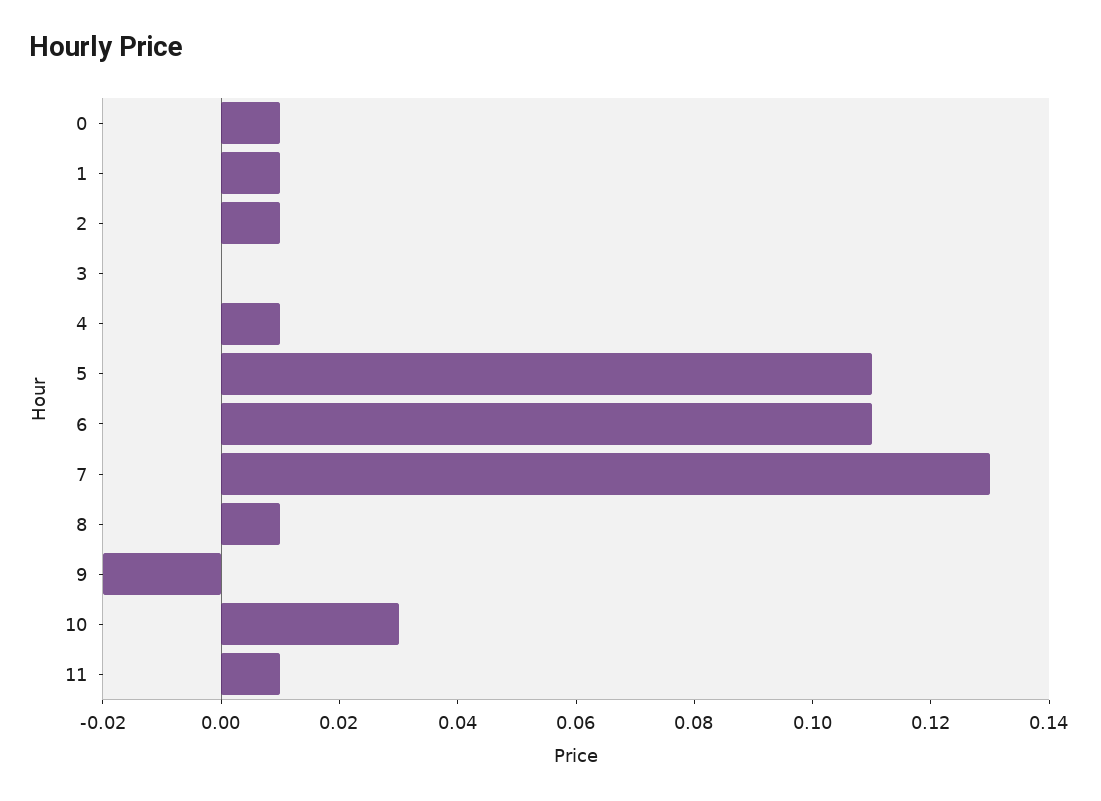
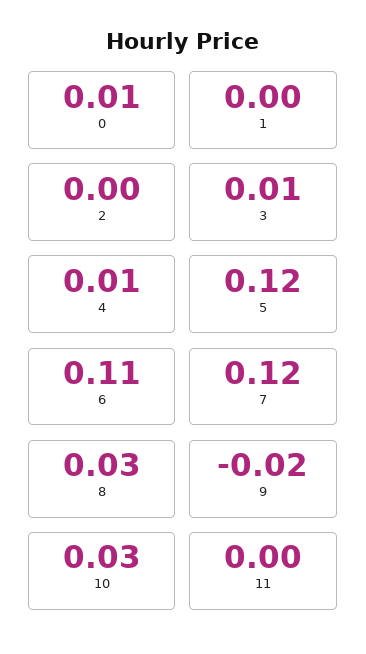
1: 0.01 -> 0
2: 0.01 -> 0
3: 0 -> 0.01
5: 0.11 -> 0.12
7: 0.13 -> 0.12
8: 0.01 -> 0.03
11: 0.01 -> 0

